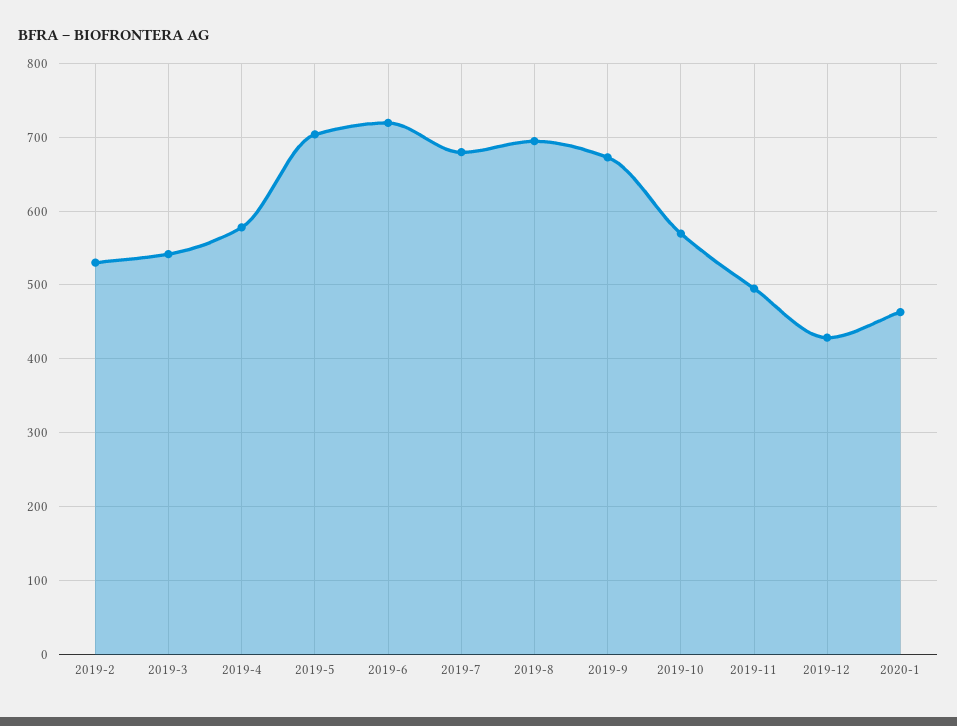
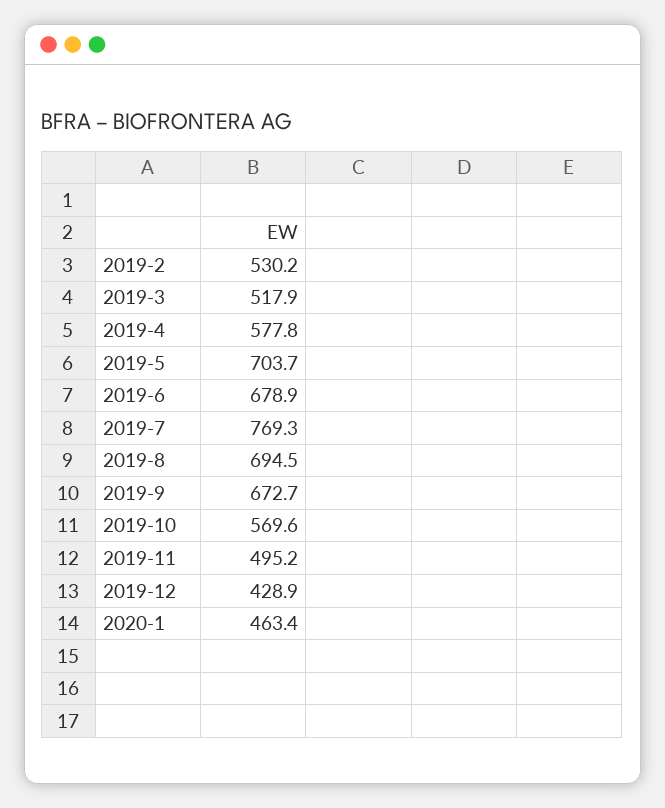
2019-3: 540 -> 517.9
2019-6: 720 -> 678.9
2019-7: 680 -> 769.3

